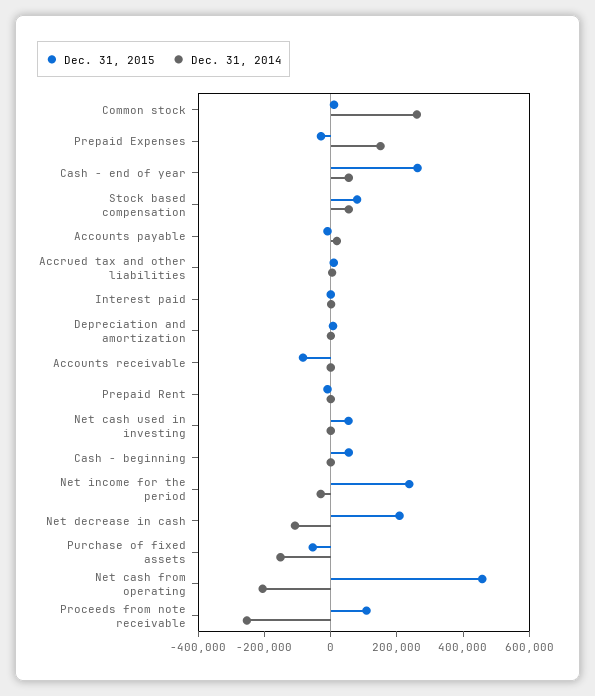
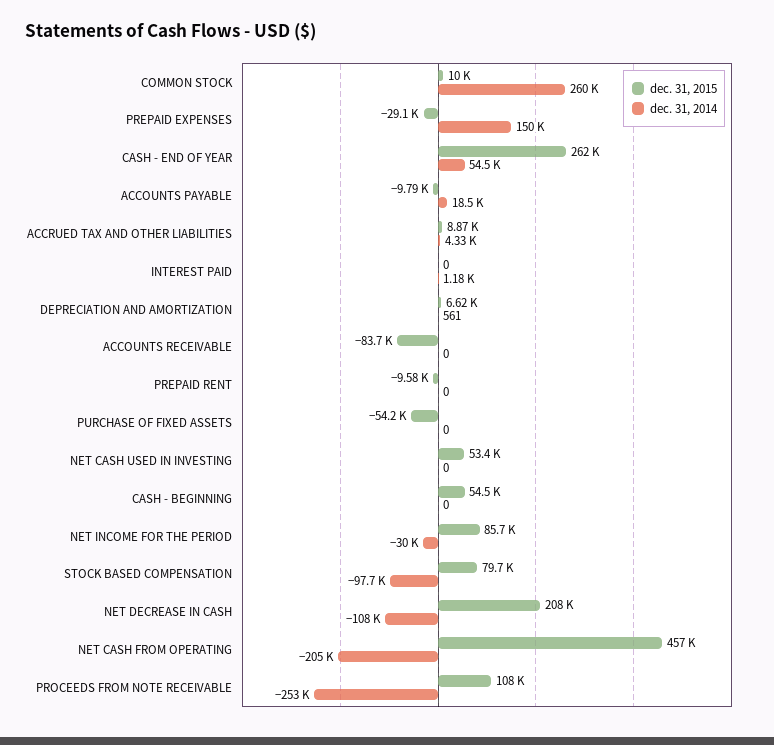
Dec. 31, 2014, Stock based compensation: 50000 -> -97700
Dec. 31, 2015, Net income for the period: 250000 -> 85700
Dec. 31, 2014, Purchase of fixed assets: -150000 -> 0

